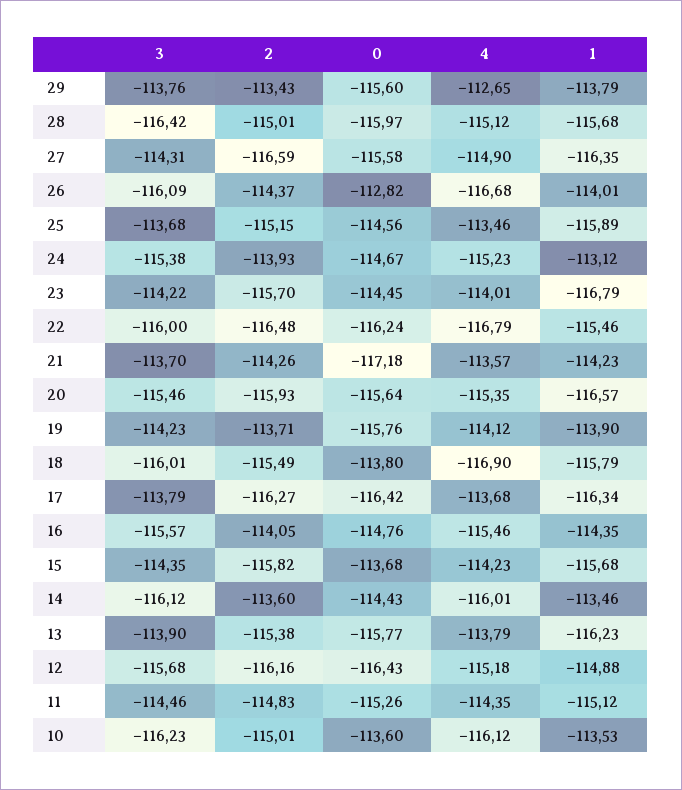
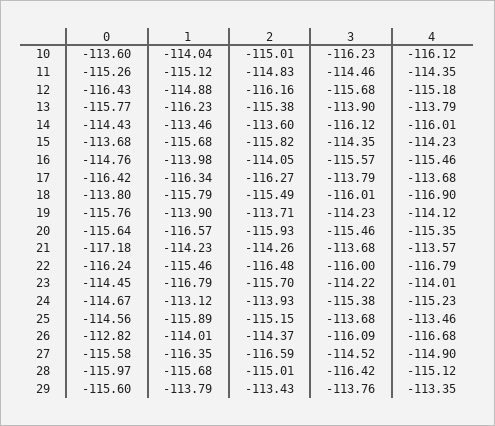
4, 29: -112.65 -> -113.35
3, 27: -114.31 -> -114.52
3, 21: -113.7 -> -113.68
1, 16: -114.35 -> -113.98
1, 10: -113.53 -> -114.04

